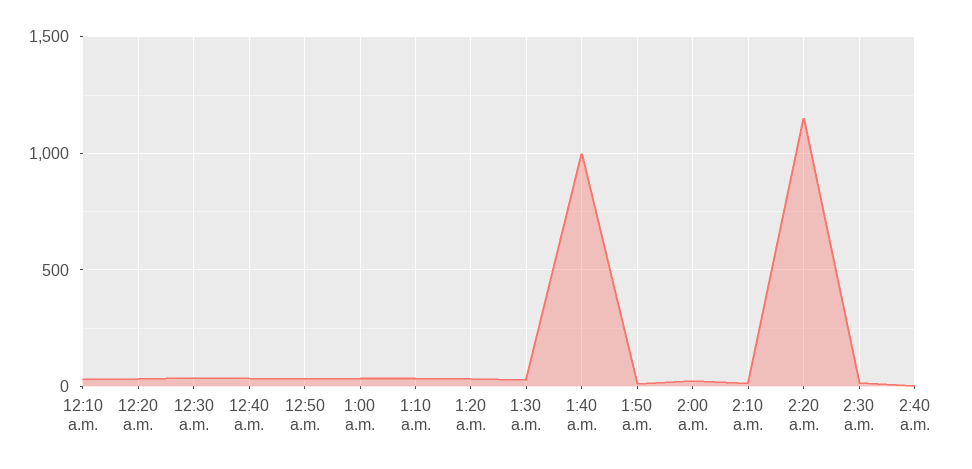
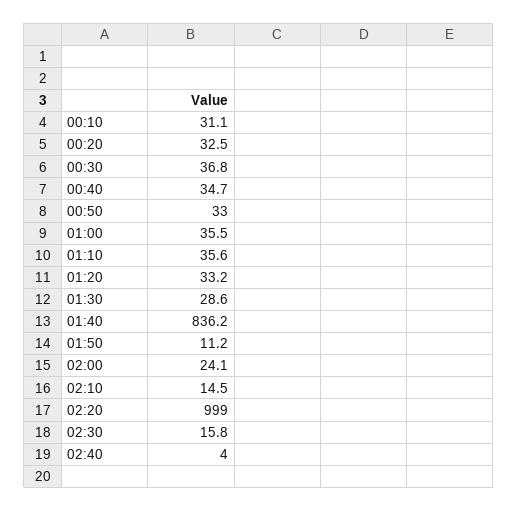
1:40 a.m.: 1000 -> 836.2
2:20 a.m.: 1150 -> 999

